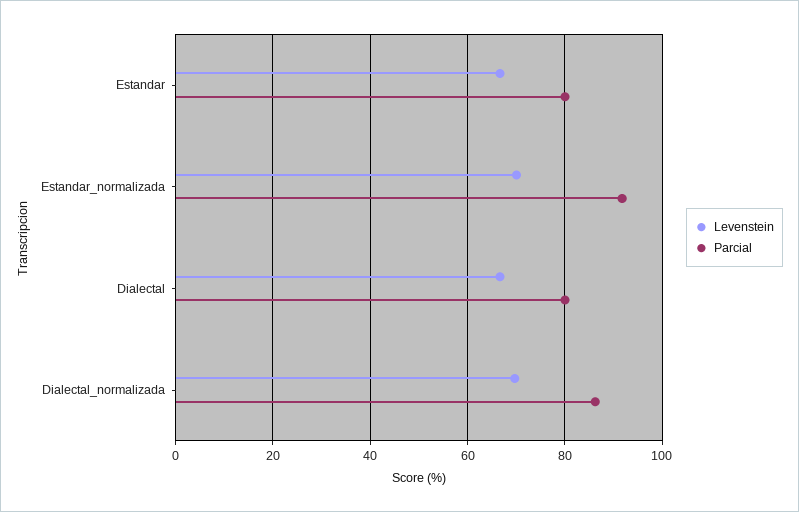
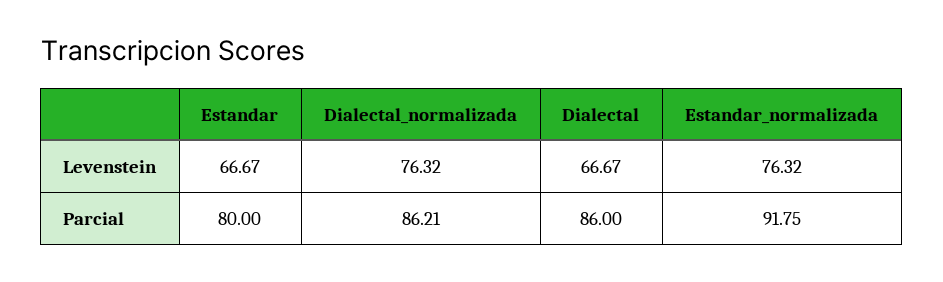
Levenstein, Estandar_normalizada: 70 -> 76.32
Parcial, Dialectal: 80 -> 86
Levenstein, Dialectal_normalizada: 70 -> 76.32

